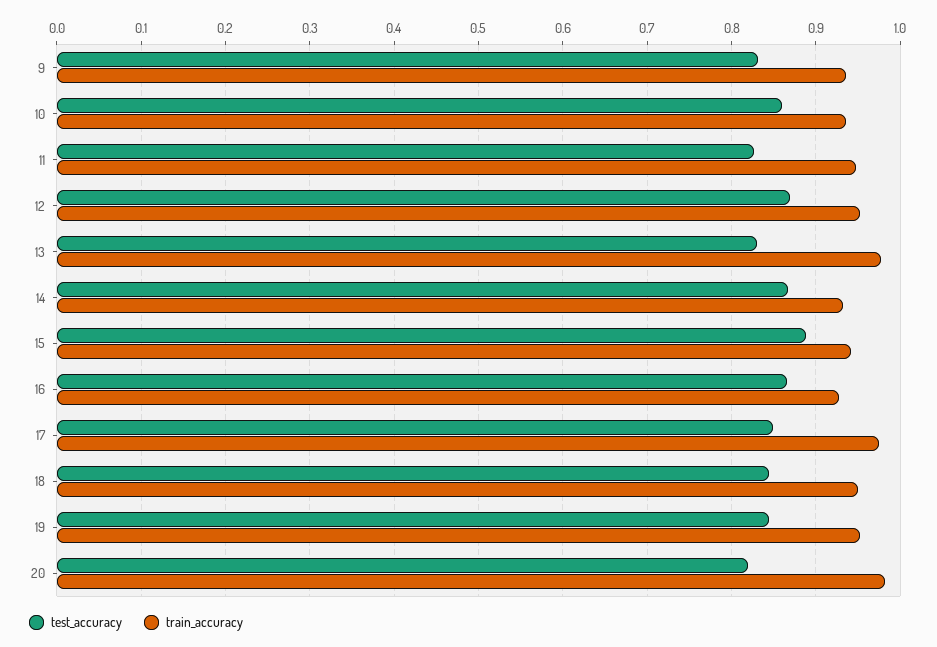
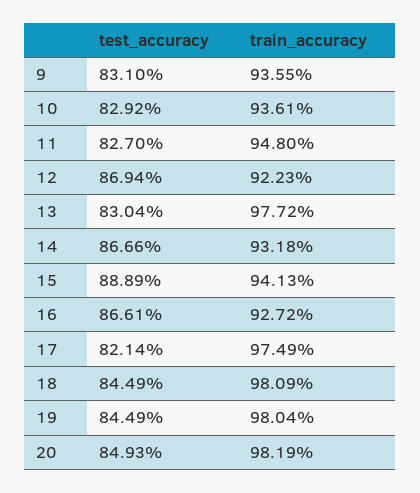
test_accuracy, 10: 0.86 -> 0.8292
train_accuracy, 12: 0.95 -> 0.9223
test_accuracy, 17: 0.85 -> 0.8214
train_accuracy, 18: 0.95 -> 0.9809
train_accuracy, 19: 0.95 -> 0.9804
test_accuracy, 20: 0.82 -> 0.8493

